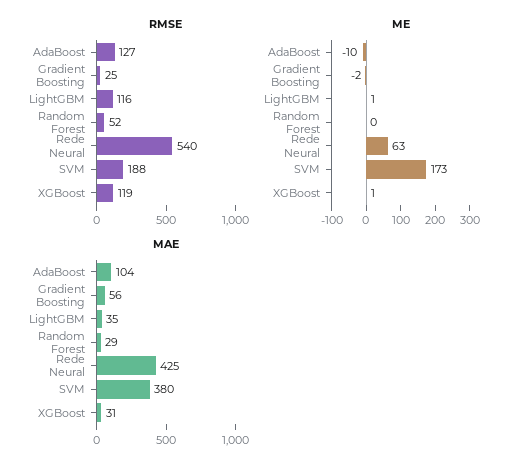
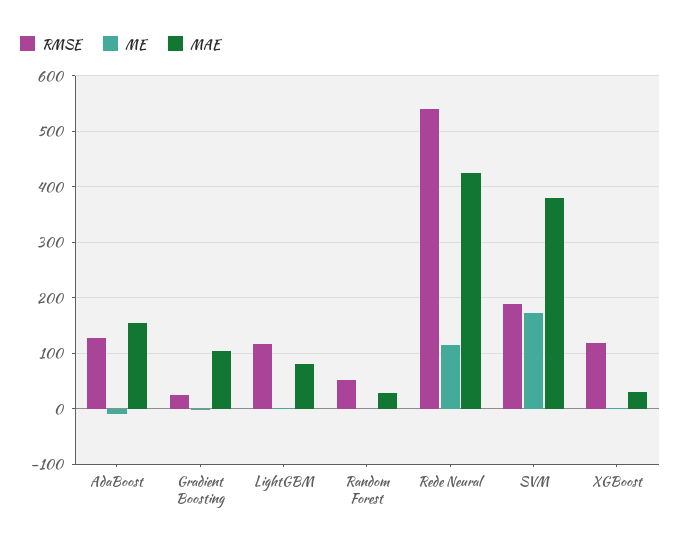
ME, Rede Neural: 63 -> 120
MAE, AdaBoost: 104 -> 160
MAE, Gradient Boosting: 56 -> 100
MAE, LightGBM: 35 -> 80

